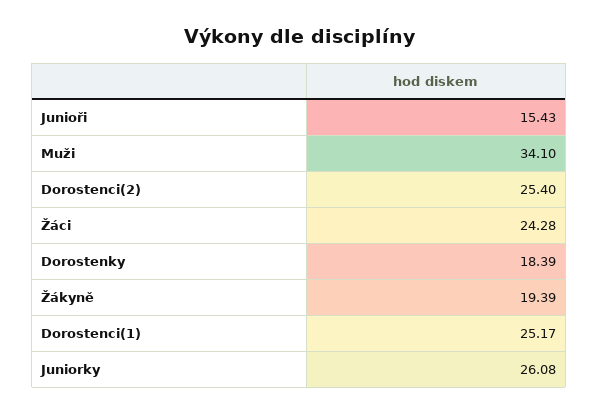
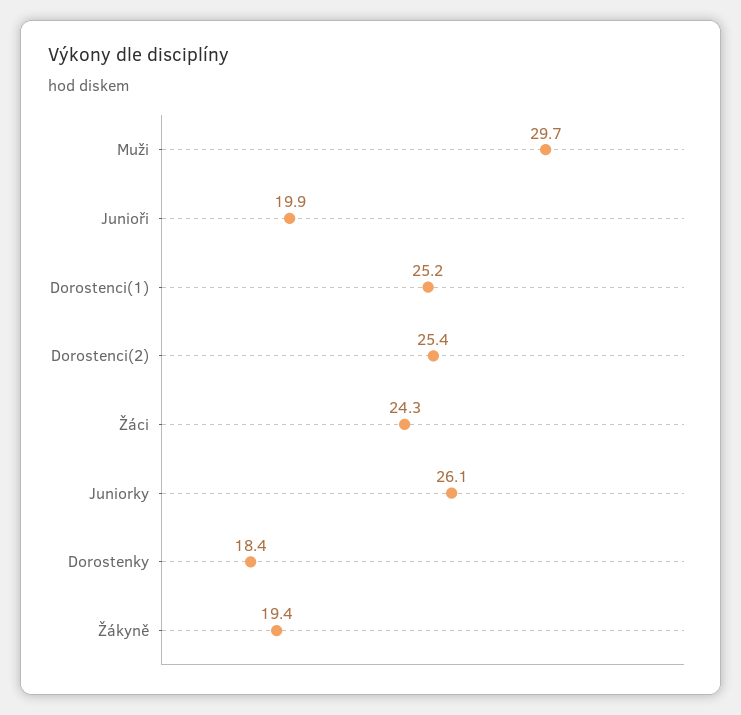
Junioři: 15.43 -> 19.9
Muži: 34.1 -> 29.7

